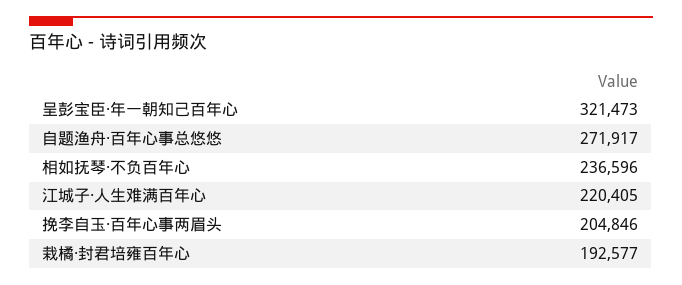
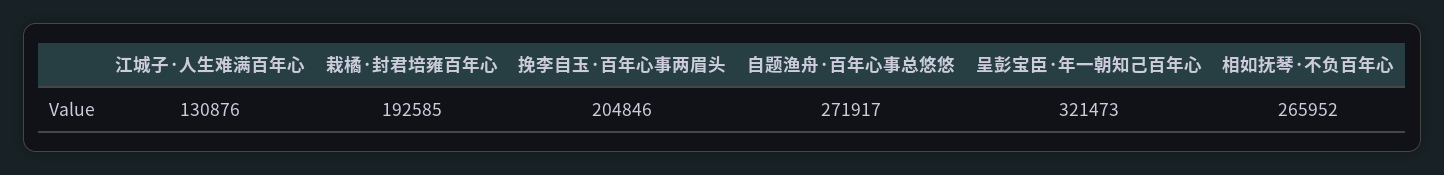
相如抚琴·不负百年心: 236596 -> 265952
江城子·人生难满百年心: 220405 -> 130876
栽橘·封君培雍百年心: 192577 -> 192585

